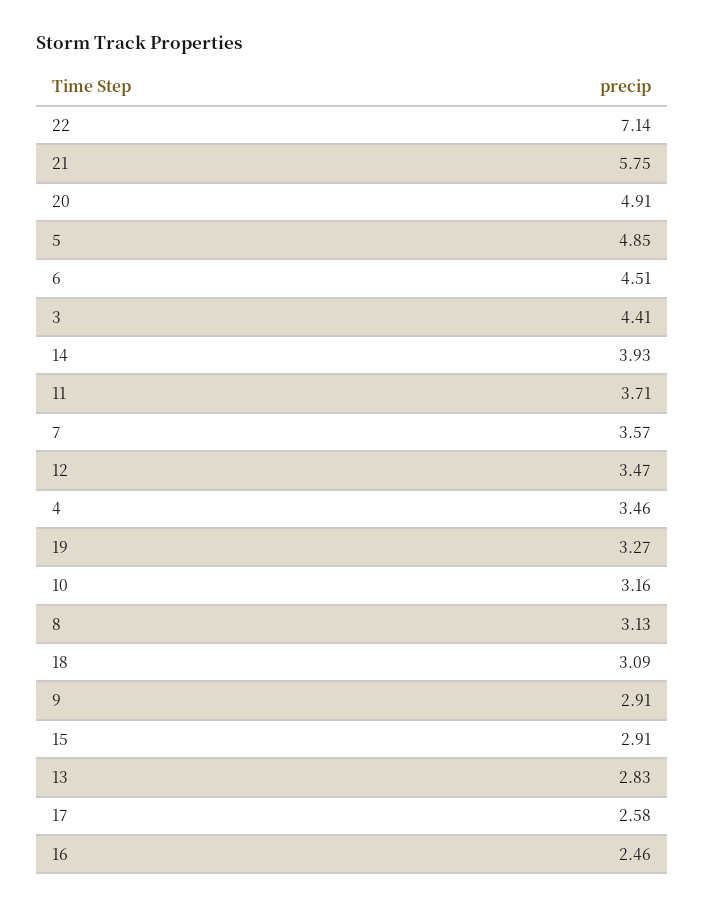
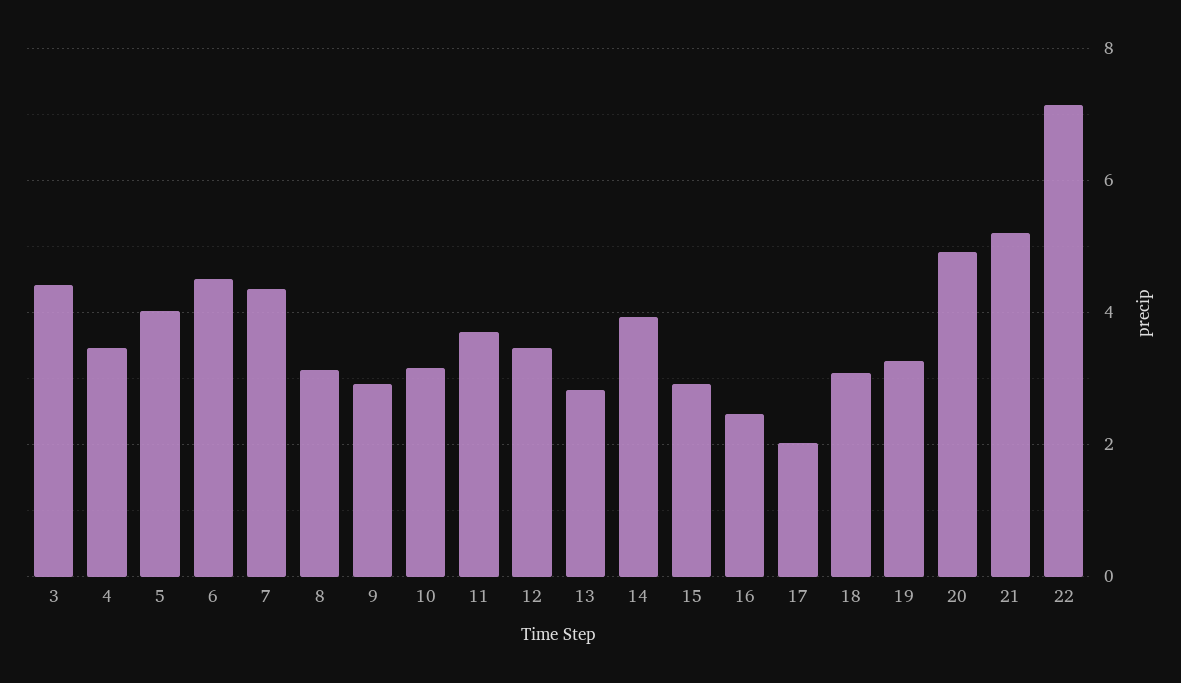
21: 5.75 -> 5.2
5: 4.85 -> 4
7: 3.57 -> 4.4
17: 2.58 -> 2

